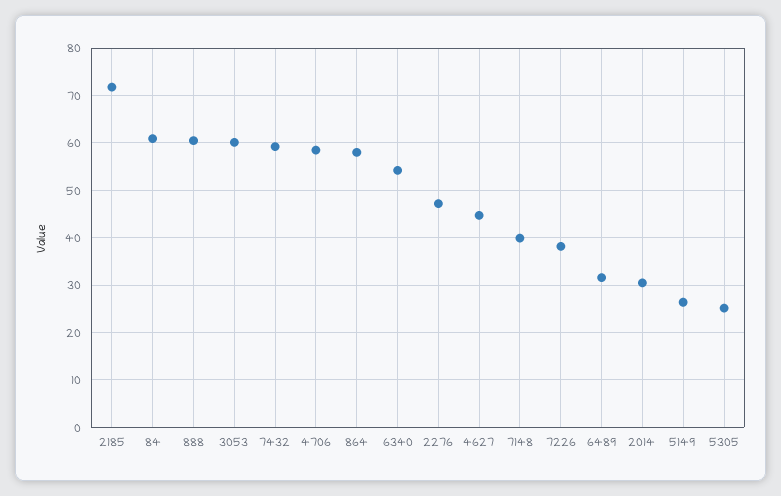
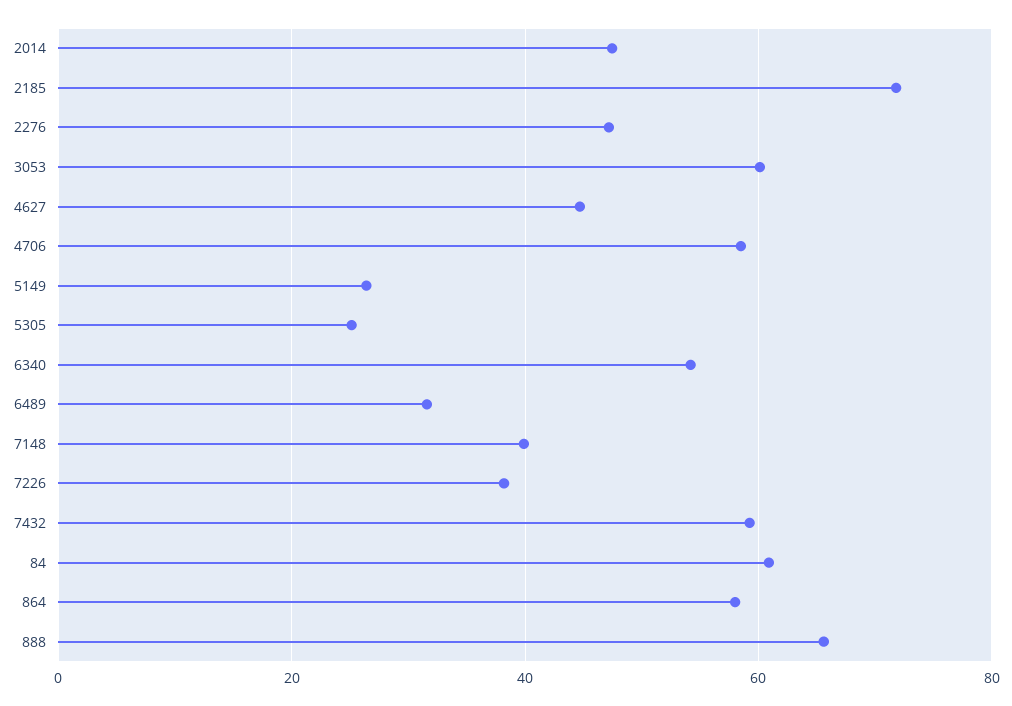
888: 60 -> 66
2014: 30 -> 48

